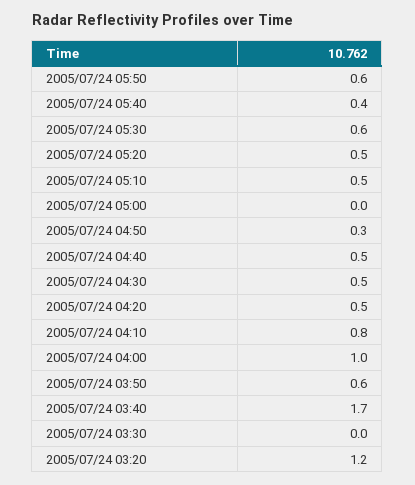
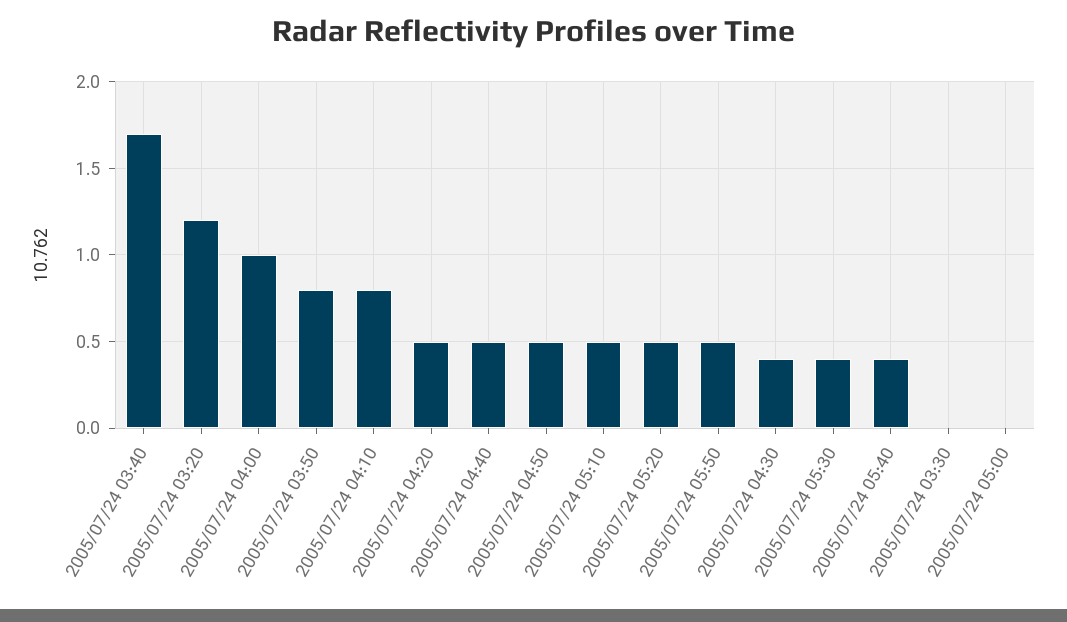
2005/07/24 05:50: 0.6 -> 0.5
2005/07/24 05:30: 0.6 -> 0.4
2005/07/24 04:50: 0.3 -> 0.5
2005/07/24 04:30: 0.5 -> 0.4
2005/07/24 03:50: 0.6 -> 0.8

